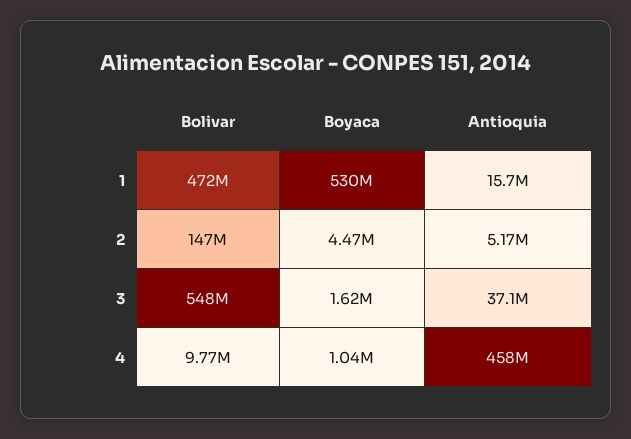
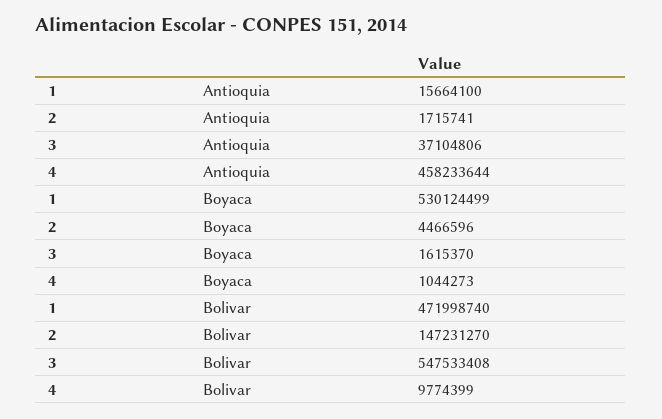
Antioquia, 2: 5170000 -> 1715741

